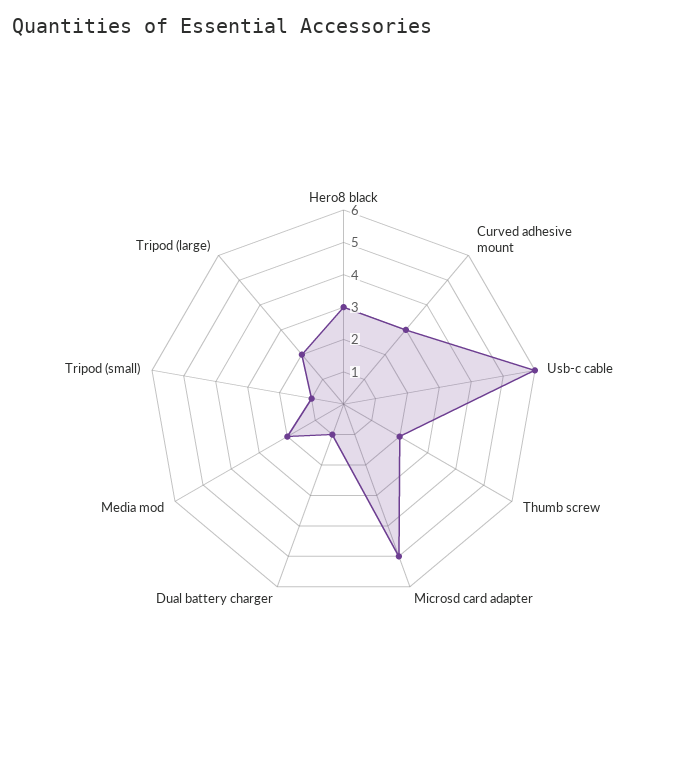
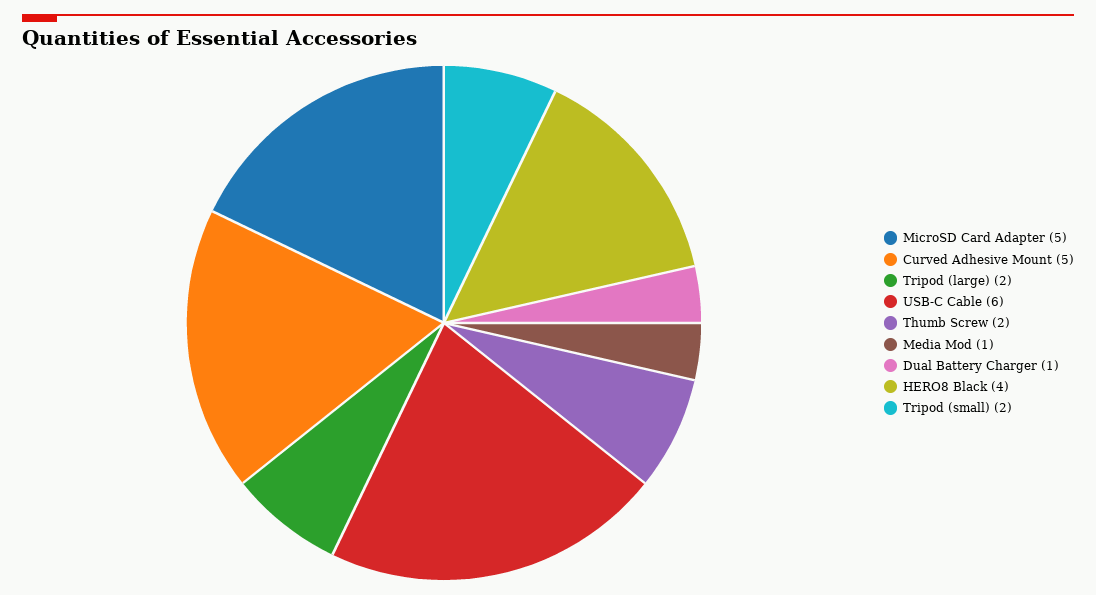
Hero8 black: 3 -> 4
Curved adhesive mount: 3 -> 5
Media mod: 2 -> 1
Tripod (small): 1 -> 2

